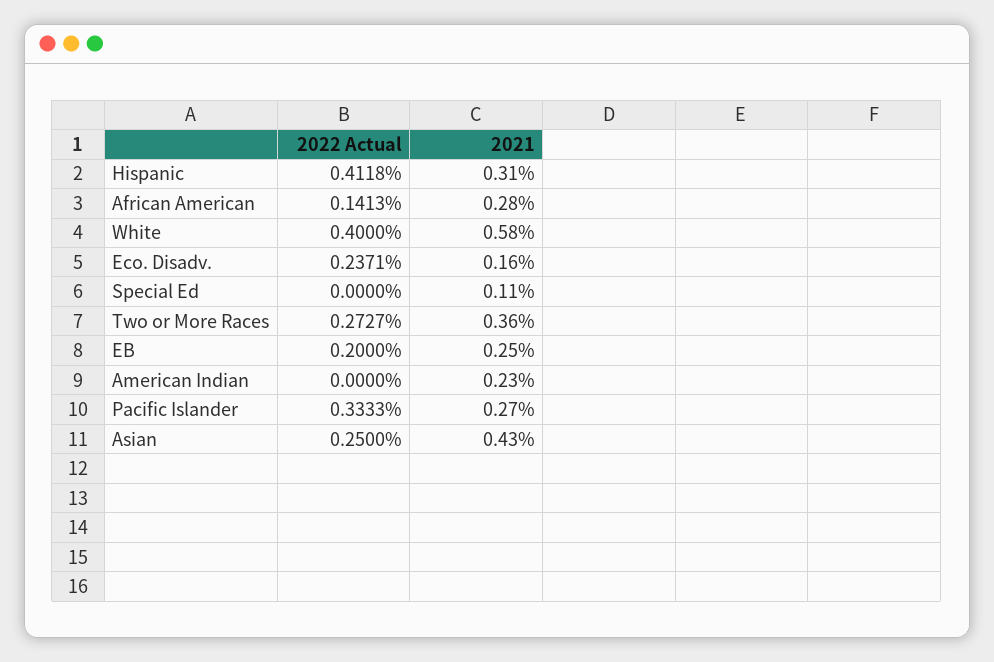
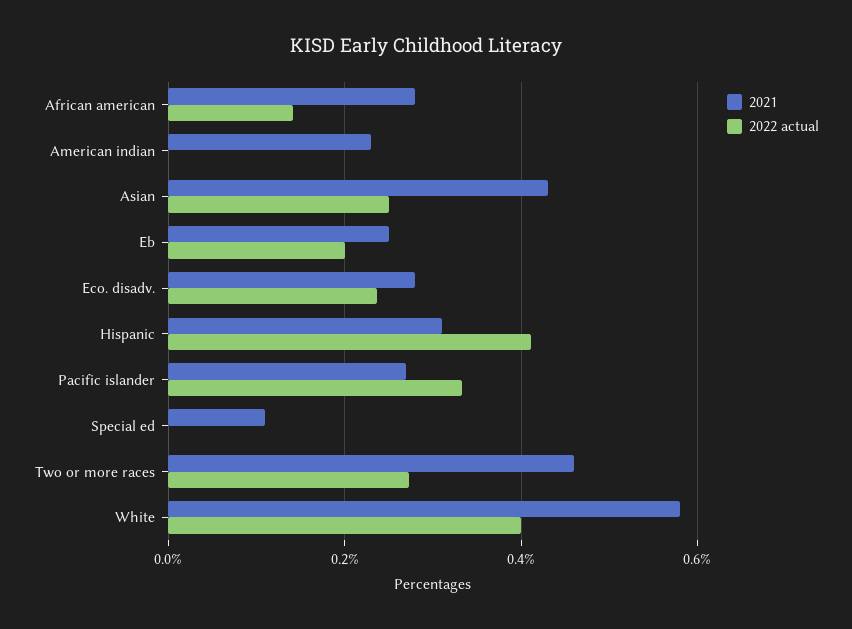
2021, Eco. Disadv.: 0.16 -> 0.28
2021, Two or More Races: 0.36 -> 0.46

